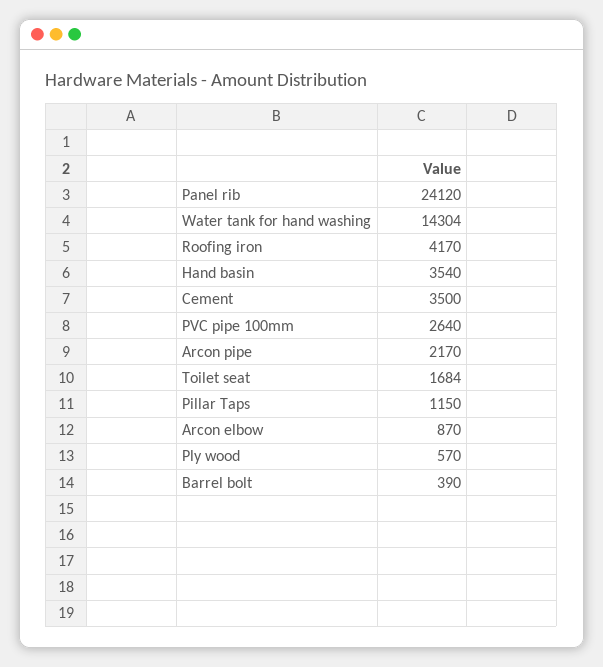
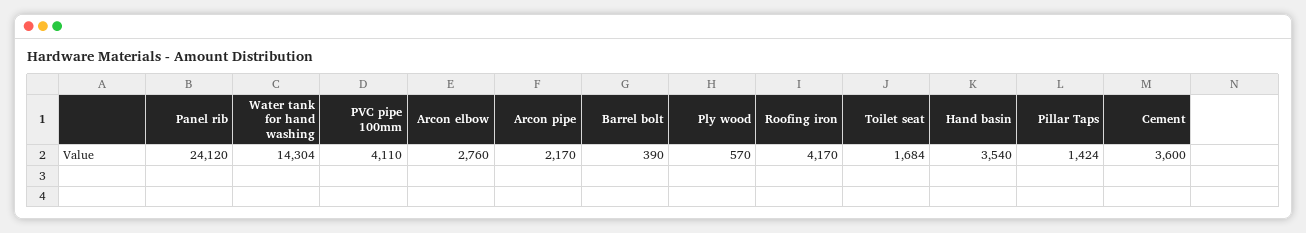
Cement: 3500 -> 3600
PVC pipe 100mm: 2640 -> 4110
Pillar Taps: 1150 -> 1424
Arcon elbow: 870 -> 2760

